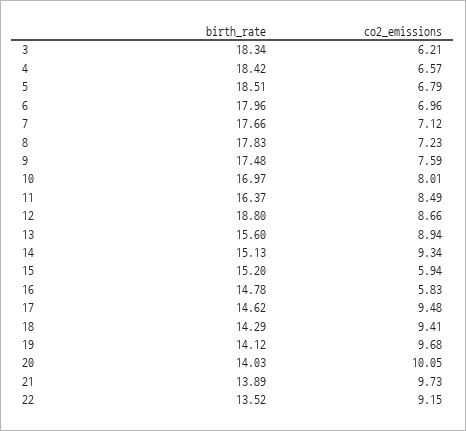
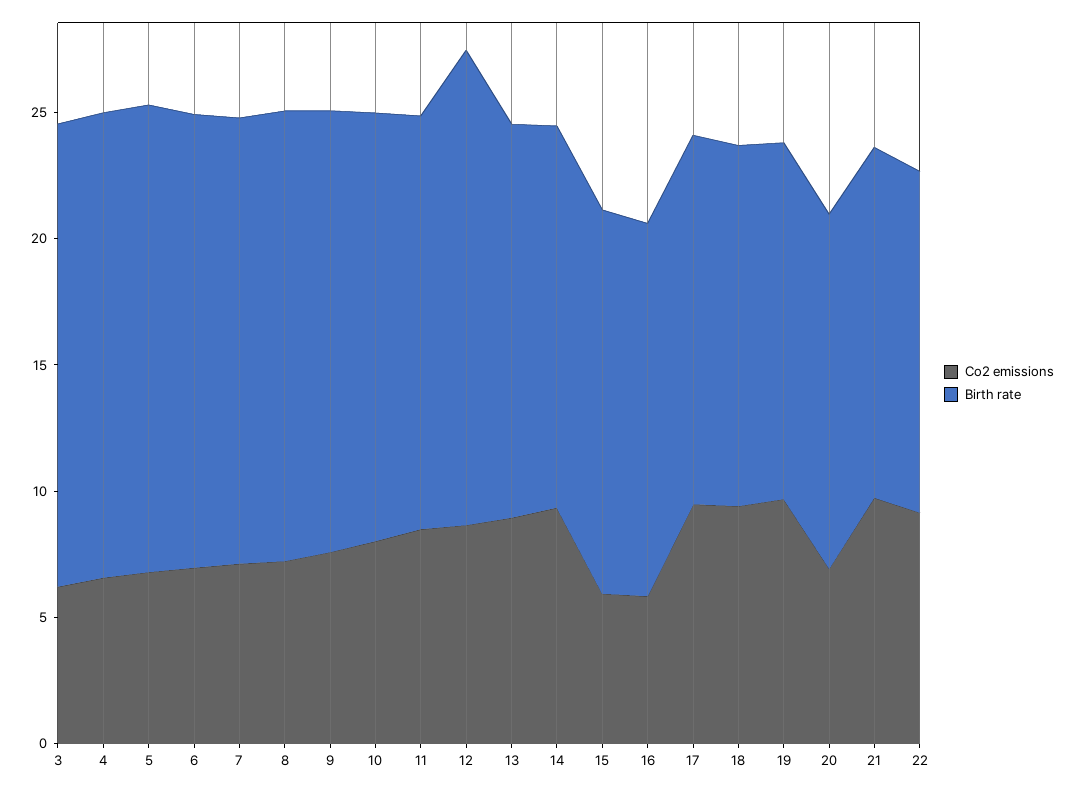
co2_emissions, 20: 10.05 -> 7

